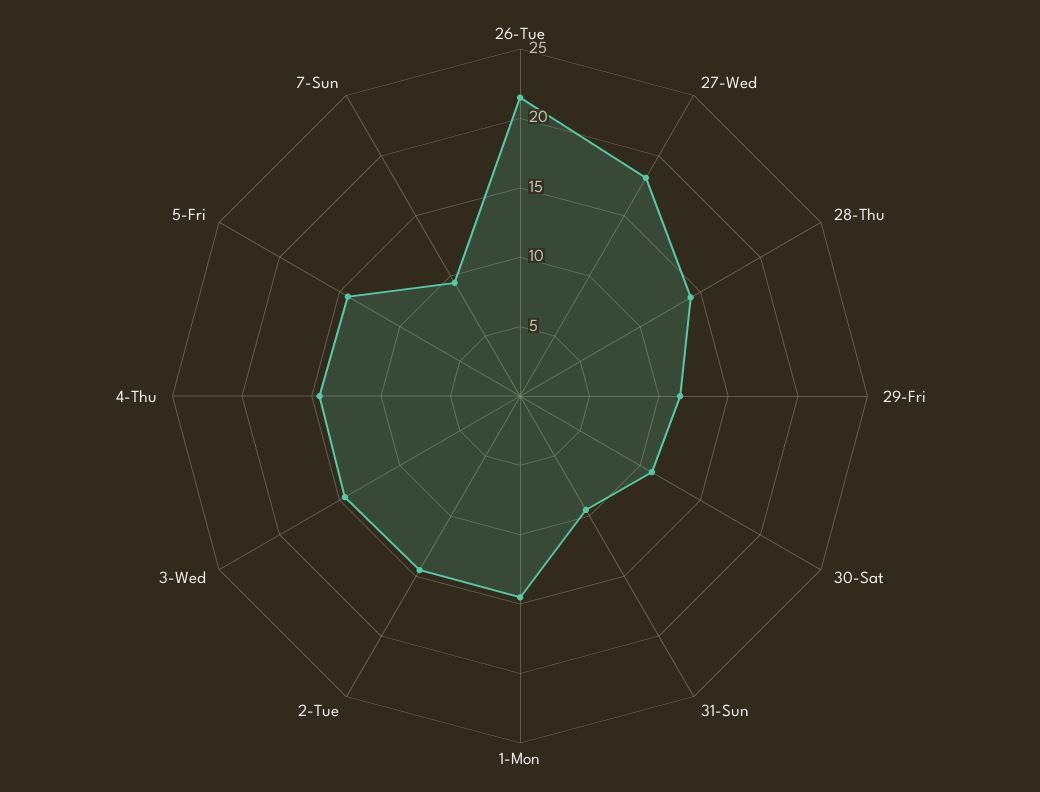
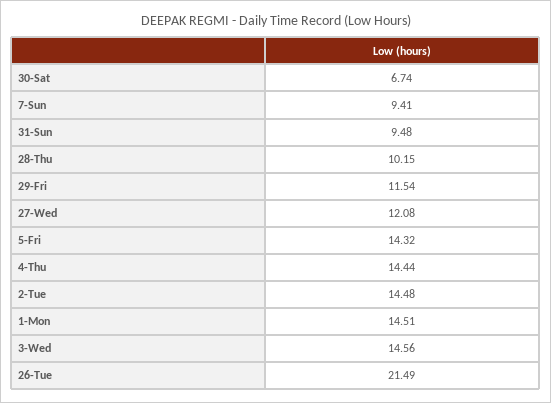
27-Wed: 18 -> 12.08
28-Thu: 14 -> 10.15
30-Sat: 11 -> 6.74

